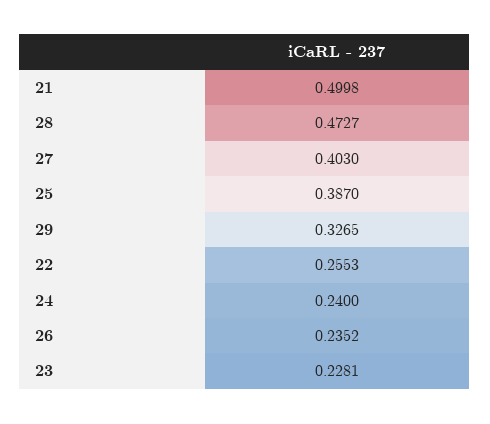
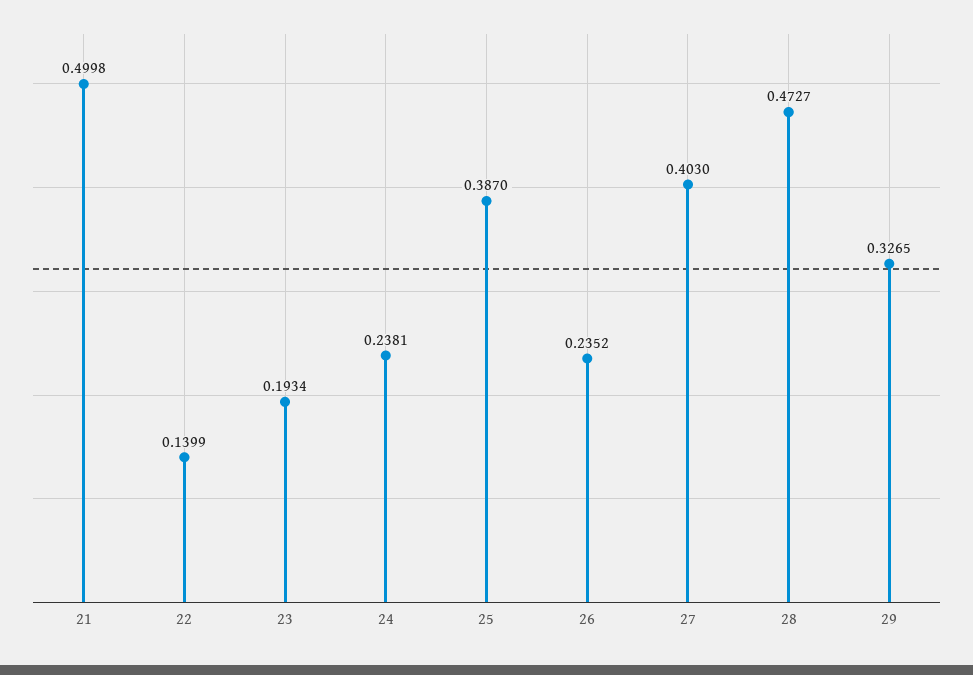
22: 0.2553 -> 0.1399
24: 0.24 -> 0.2381
23: 0.2281 -> 0.1934

